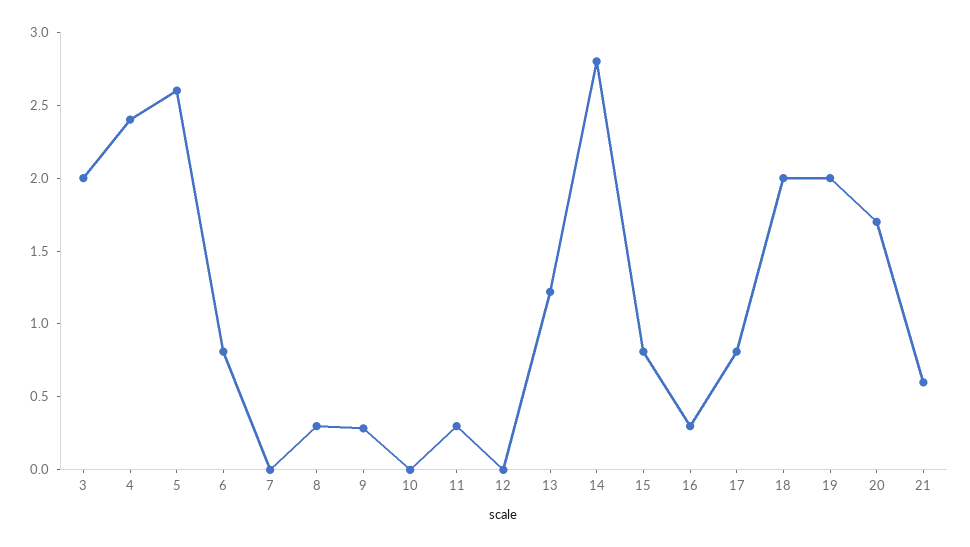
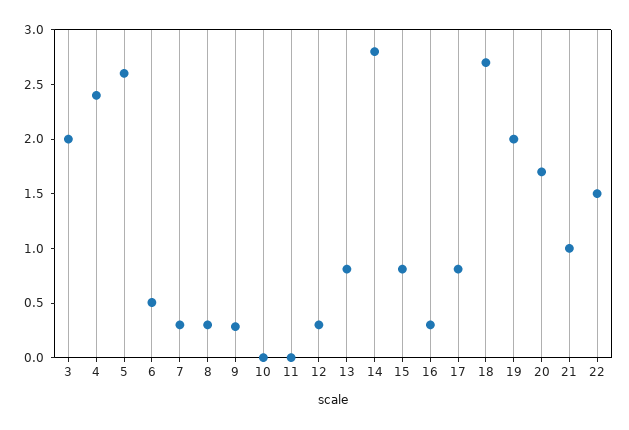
6: 0.8 -> 0.5
7: 0 -> 0.3
11: 0.3 -> 0
12: 0 -> 0.3
13: 1.2 -> 0.8
18: 2 -> 2.7
21: 0.6 -> 1
22: none -> 1.5

